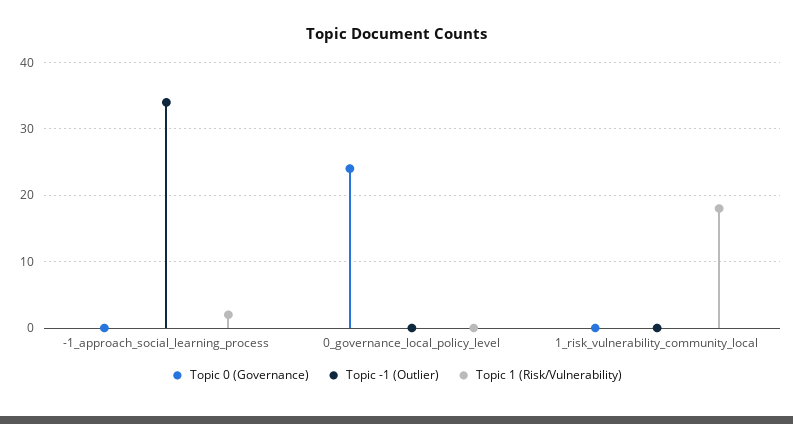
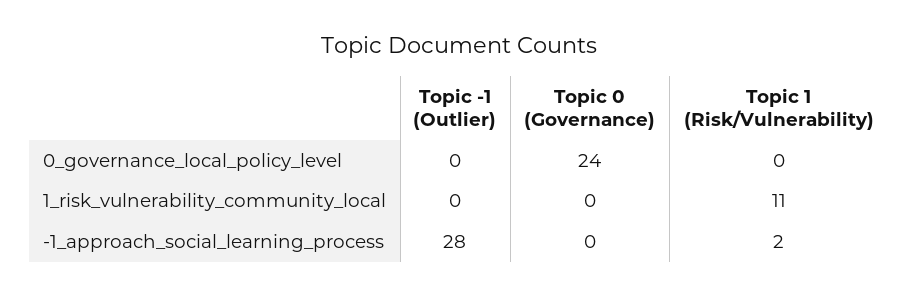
Topic -1 (Outlier), -1_approach_social_learning_process: 34 -> 28
Topic 1 (Risk/Vulnerability), 1_risk_vulnerability_community_local: 18 -> 11

